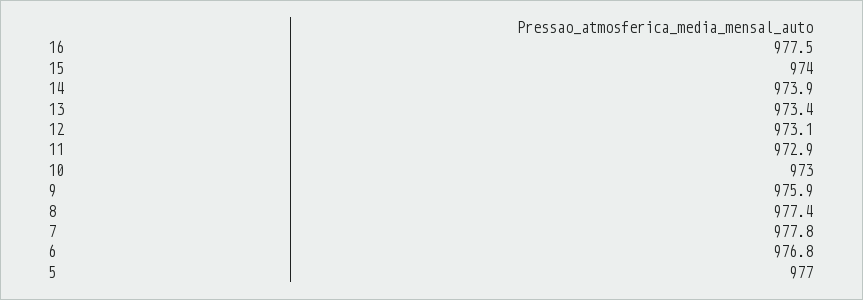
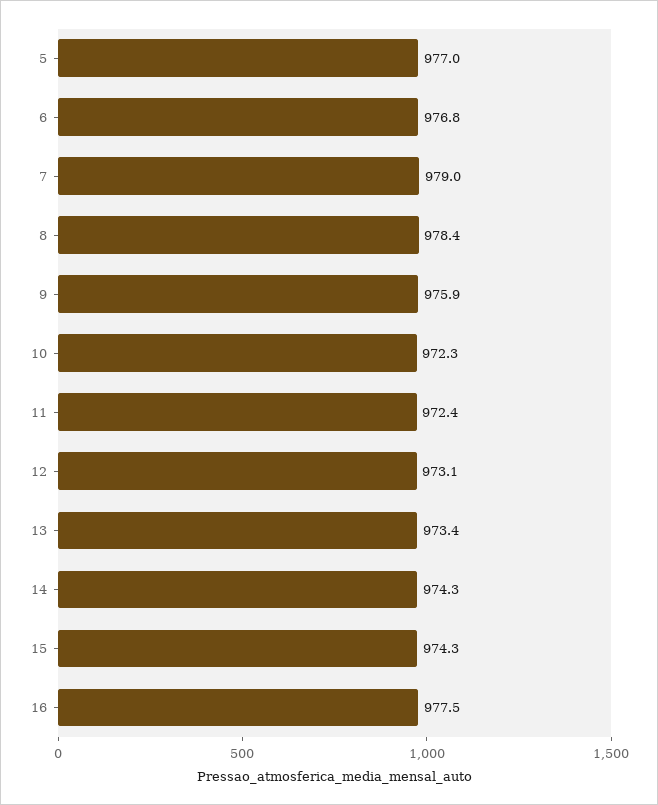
15: 974 -> 974.3
14: 973.9 -> 974.3
11: 972.9 -> 972.4
10: 973 -> 972.3
8: 977.4 -> 978.4
7: 977.8 -> 979

